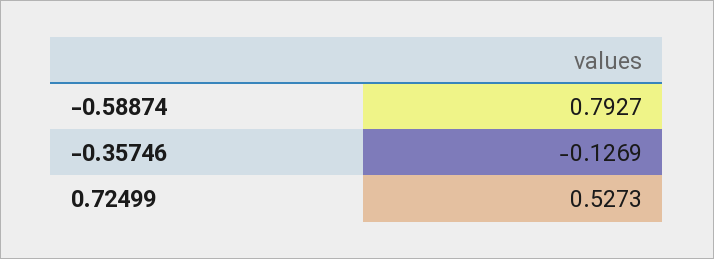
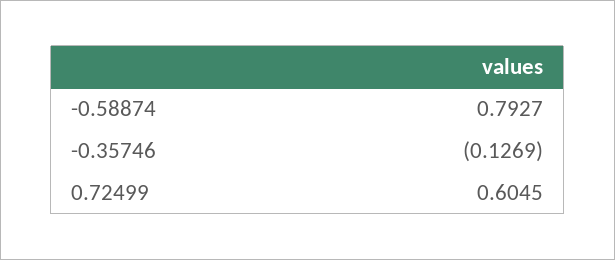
0.72499: 0.5273 -> 0.6045

